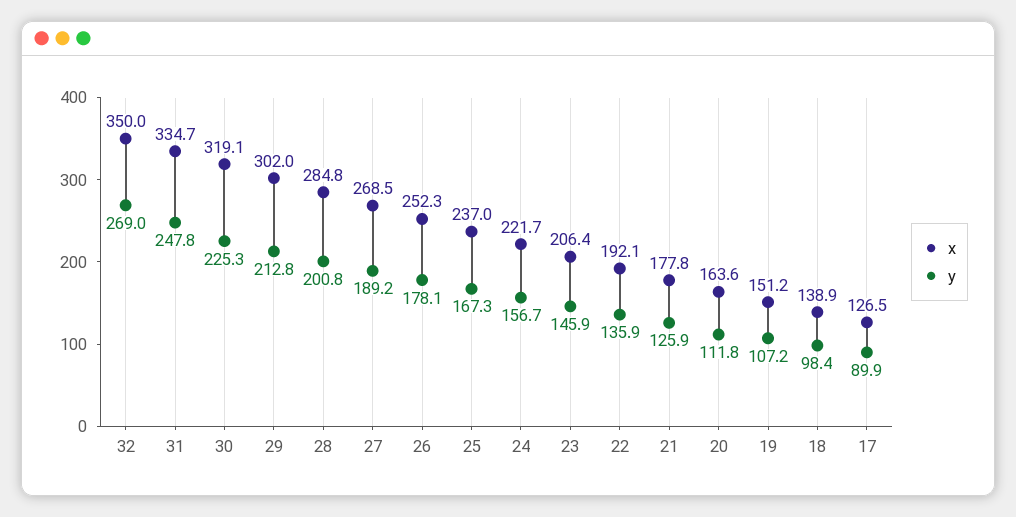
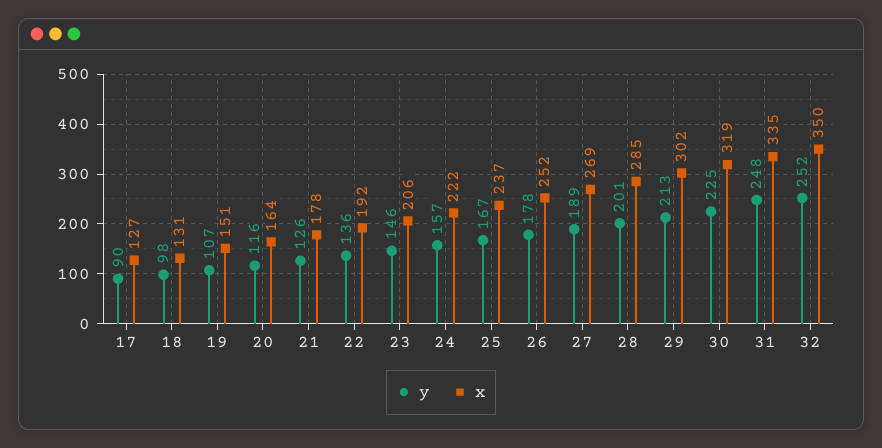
y, 32: 269 -> 252
y, 20: 111.8 -> 116
x, 18: 138.9 -> 131

